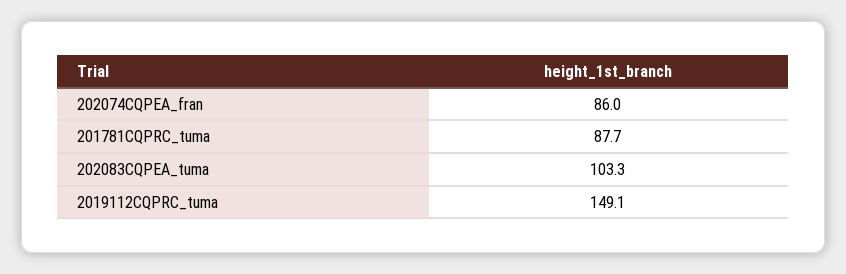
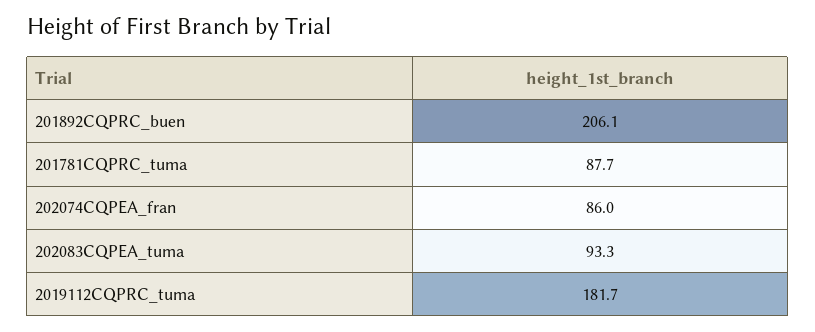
202083CQPEA_tuma: 103.3 -> 93.3
2019112CQPRC_tuma: 149.1 -> 181.7
201892CQPRC_buen: none -> 206.1

